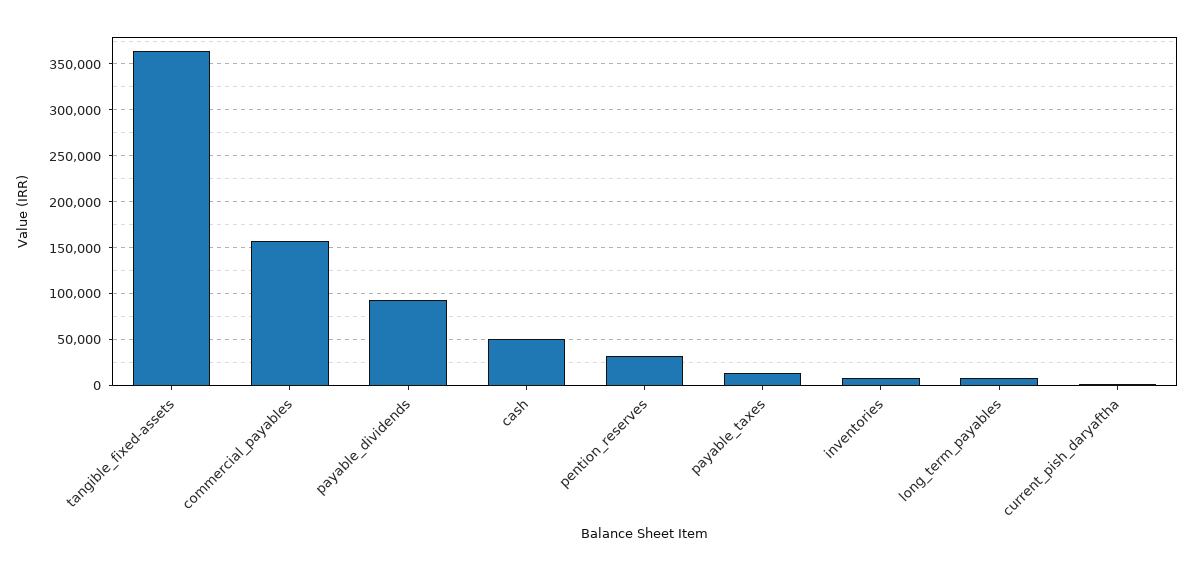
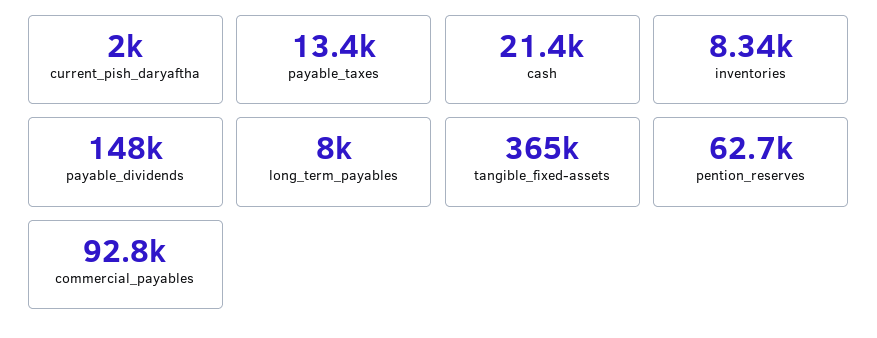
commercial_payables: 160000 -> 92800
payable_dividends: 90000 -> 148000
cash: 50000 -> 21400
pention_reserves: 30000 -> 62700

